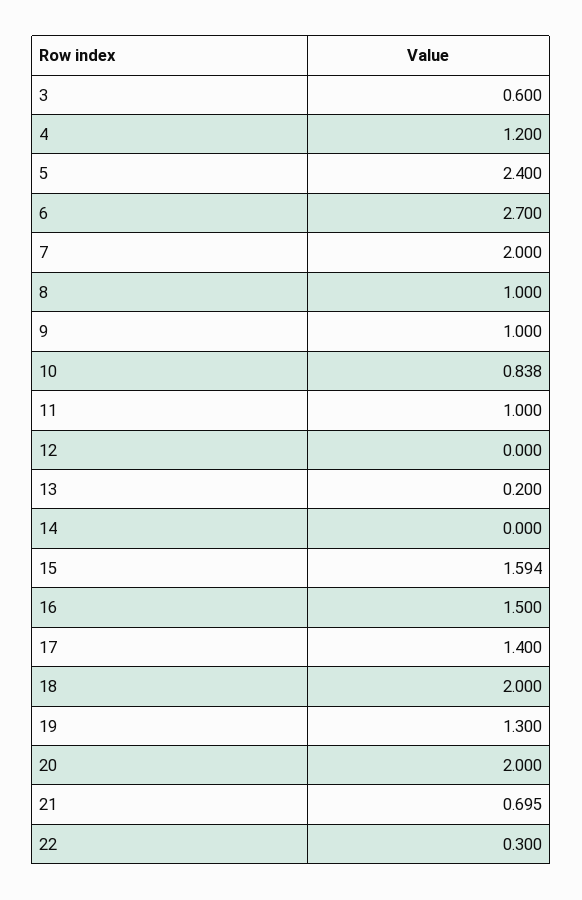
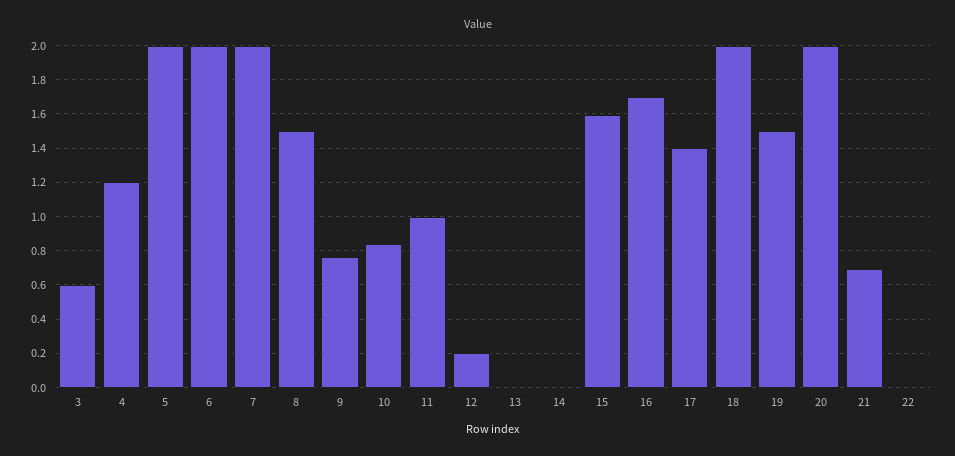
5: 2.4 -> 2
6: 2.7 -> 2
8: 1 -> 1.5
9: 1 -> 0.75
12: 0 -> 0.2
13: 0.2 -> 0
16: 1.5 -> 1.7
19: 1.3 -> 1.5
22: 0.3 -> 0

